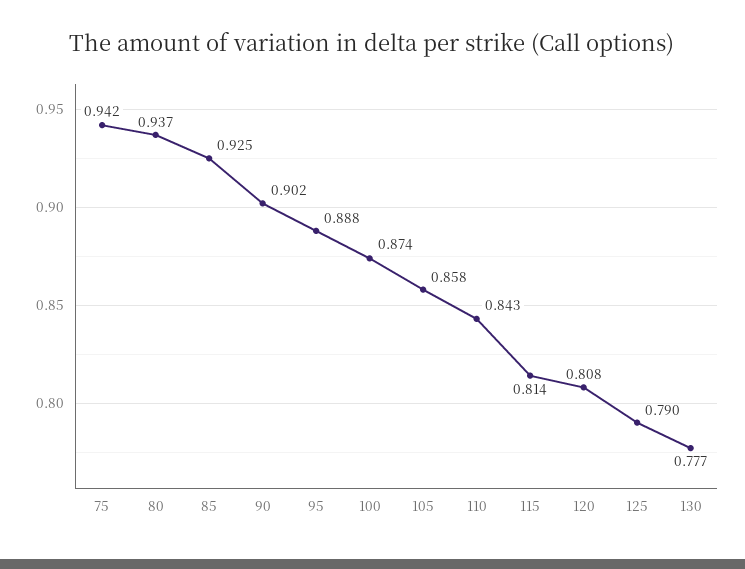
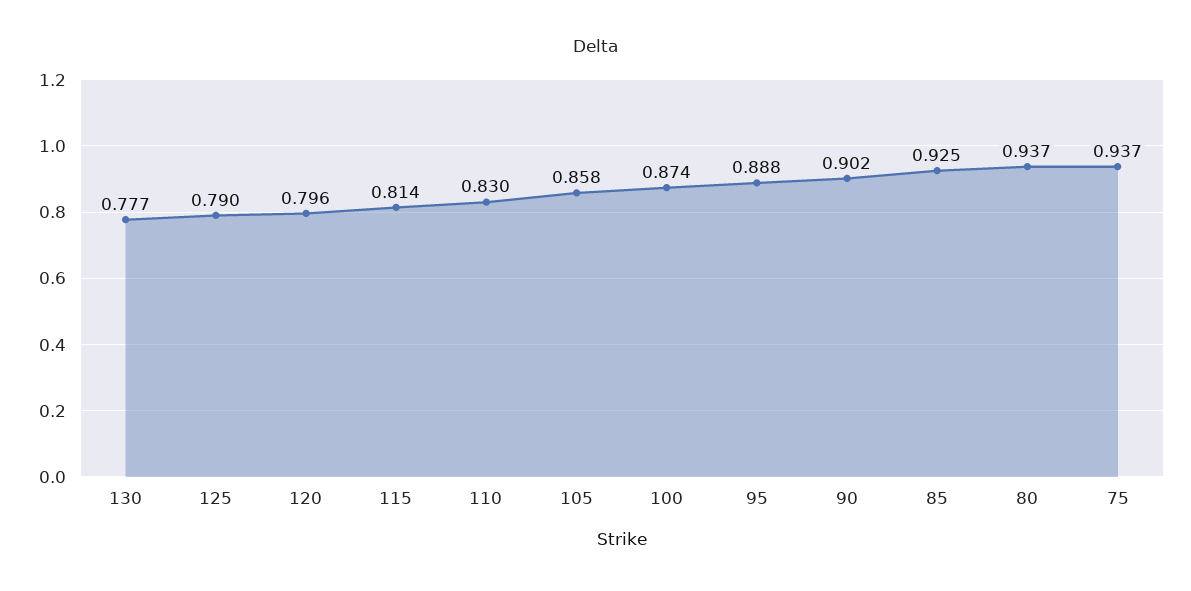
75: 0.942 -> 0.937
110: 0.843 -> 0.83
120: 0.808 -> 0.796

